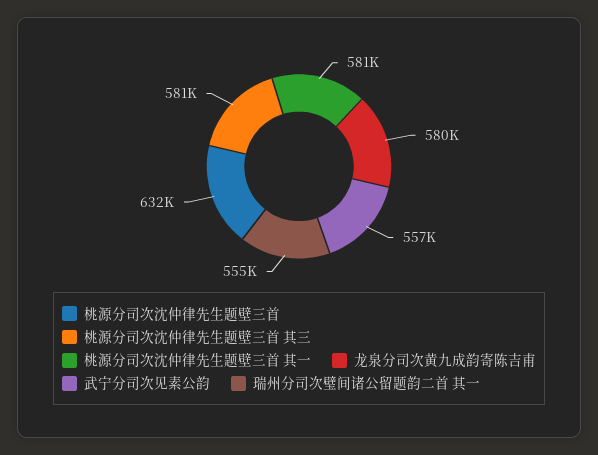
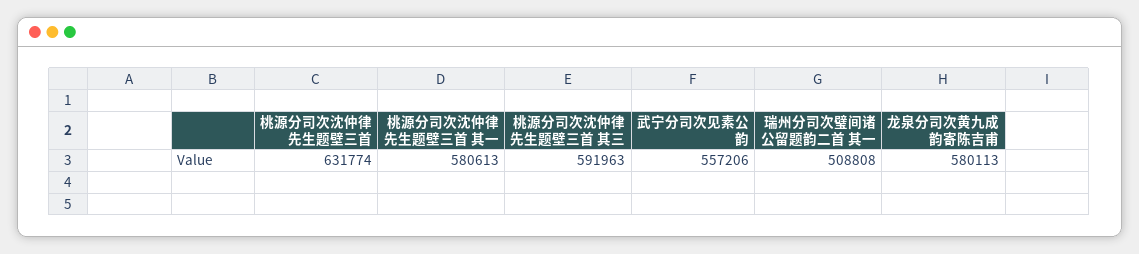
桃源分司次沈仲律先生题壁三首 其三: 581000 -> 591963
瑞州分司次璧间诸公留题韵二首 其一: 555000 -> 508808

